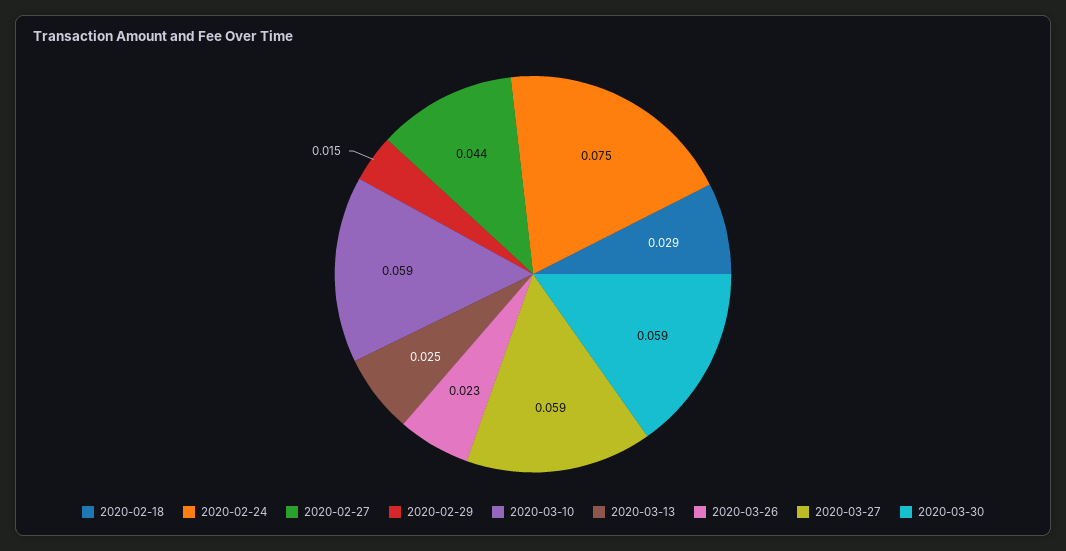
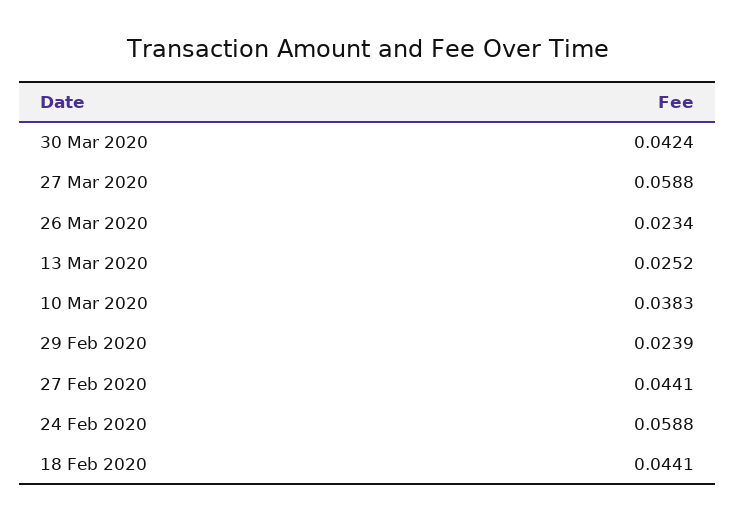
2020-02-18: 0.029 -> 0.0441
2020-02-24: 0.075 -> 0.0588
2020-02-29: 0.015 -> 0.0239
2020-03-10: 0.059 -> 0.0383
2020-03-30: 0.059 -> 0.0424

